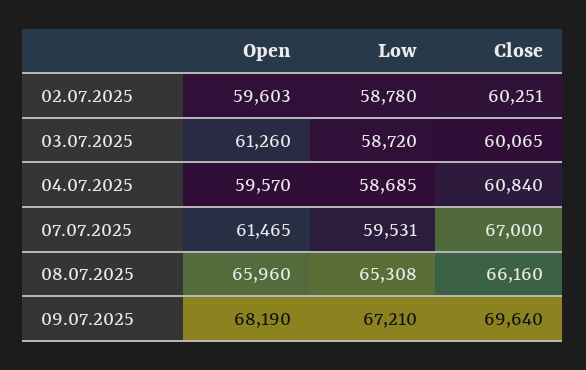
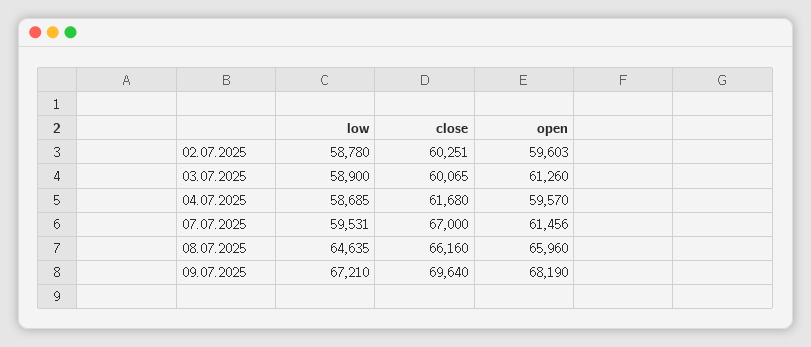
Low, 03.07.2025: 58720 -> 58900
Close, 04.07.2025: 60840 -> 61680
Open, 07.07.2025: 61465 -> 61456
Low, 08.07.2025: 65308 -> 64635

